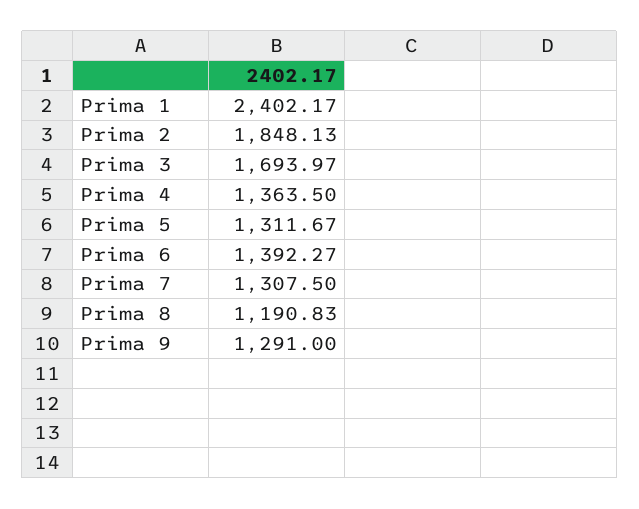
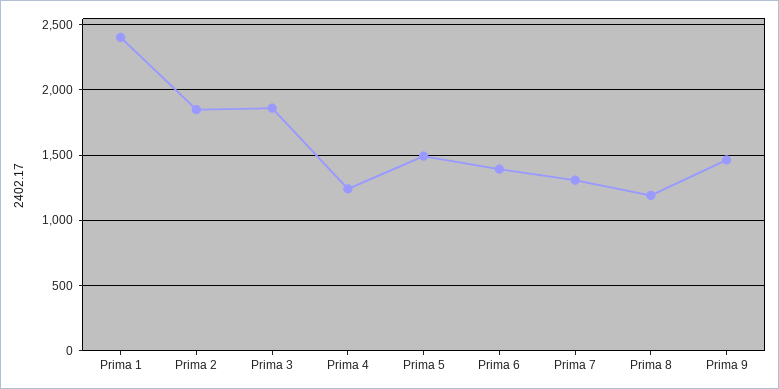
Prima 3: 1693.97 -> 1850
Prima 4: 1363.5 -> 1250
Prima 5: 1311.67 -> 1500
Prima 9: 1291 -> 1450

